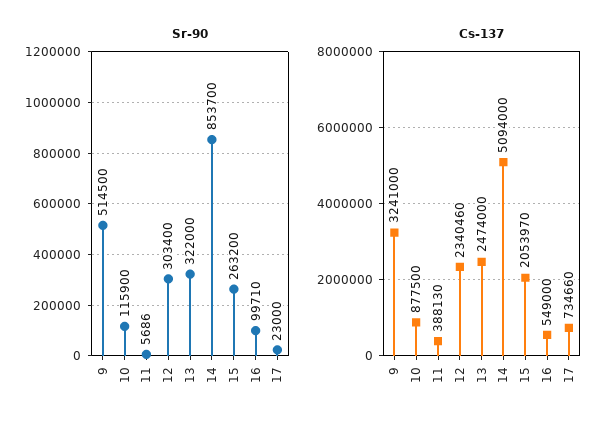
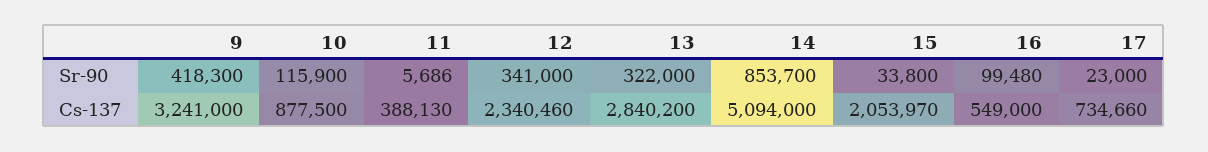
Sr-90, 9: 514500 -> 418300
Sr-90, 12: 303400 -> 341000
Sr-90, 15: 263200 -> 33800
Sr-90, 16: 99710 -> 99480
Cs-137, 13: 2474000 -> 2840200

